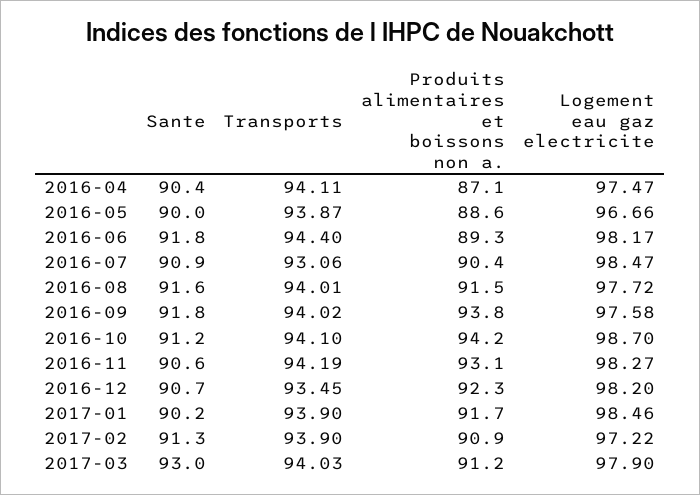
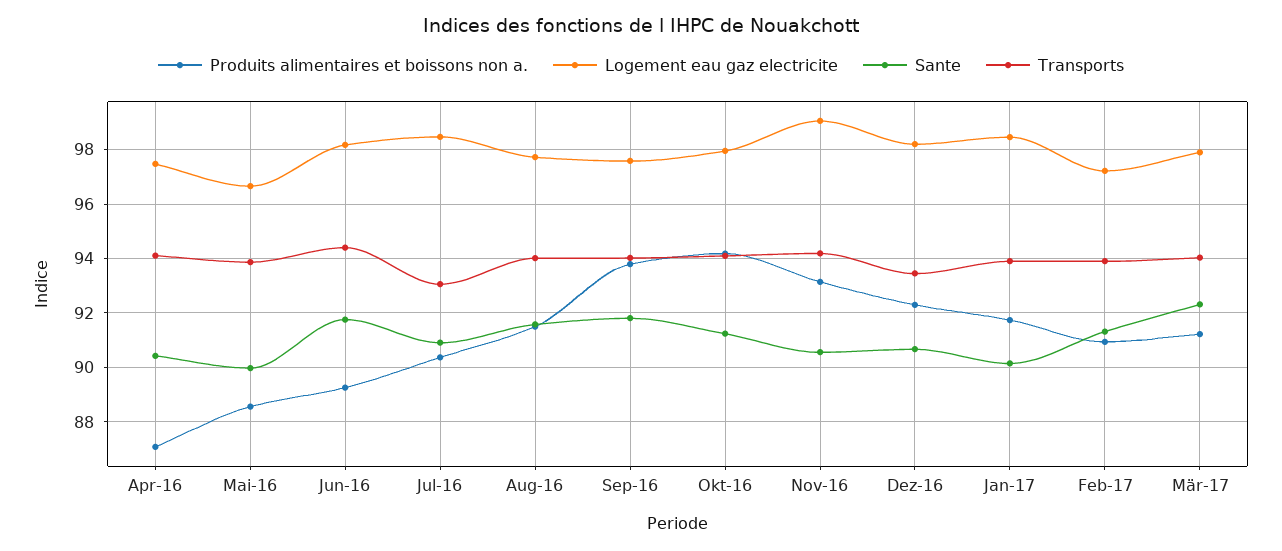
Logement eau gaz electricite, 2016-10: 98.7 -> 98
Logement eau gaz electricite, 2016-11: 98.27 -> 99
Sante, 2017-03: 93 -> 92.25

